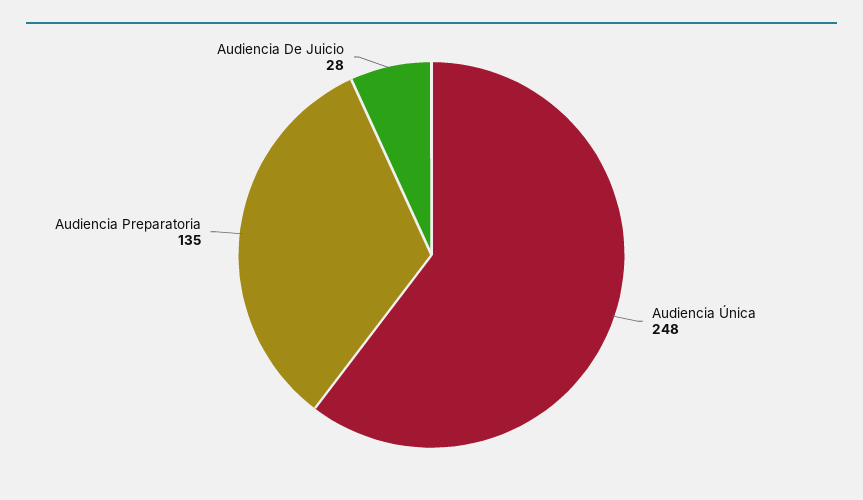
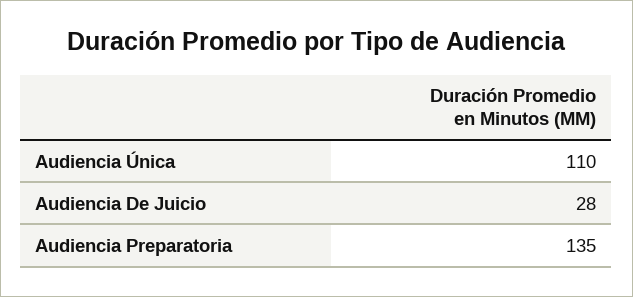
Audiencia Única: 248 -> 110

